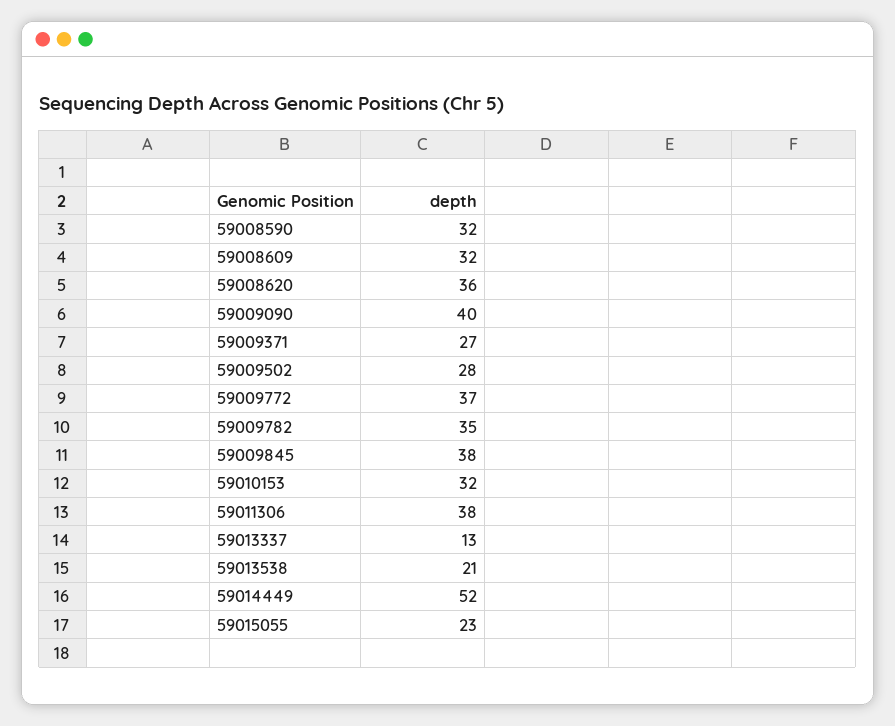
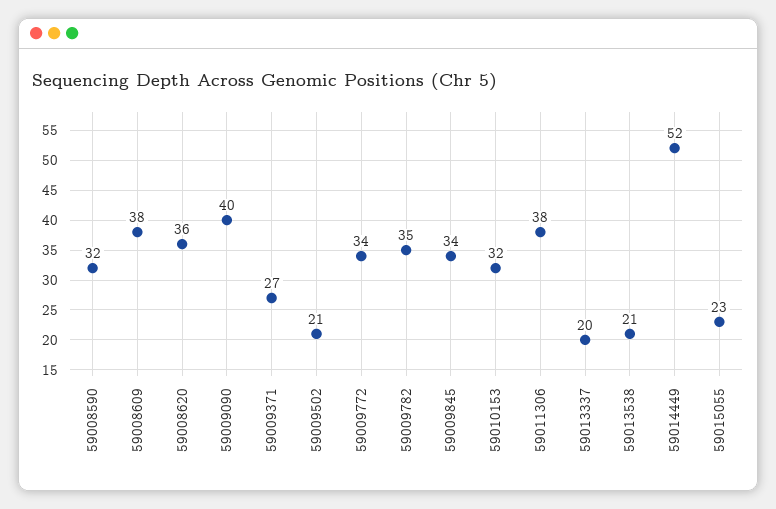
59008609: 32 -> 38
59009502: 28 -> 21
59009772: 37 -> 34
59009845: 38 -> 34
59013337: 13 -> 20

